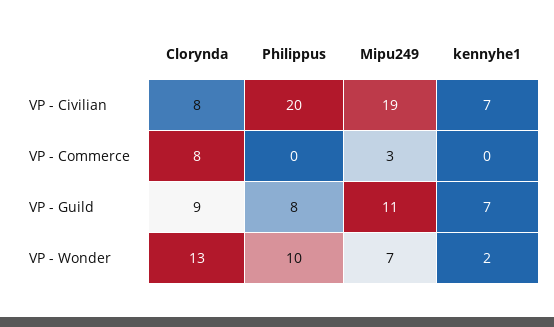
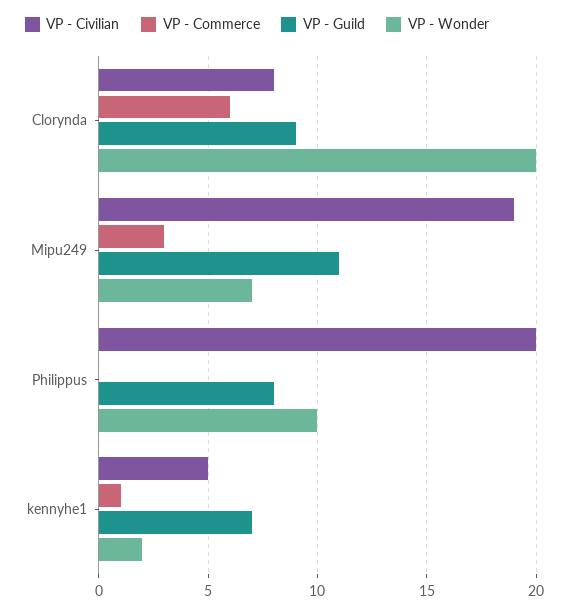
VP - Civilian, kennyhe1: 7 -> 5
VP - Commerce, Clorynda: 8 -> 6
VP - Commerce, kennyhe1: 0 -> 1
VP - Wonder, Clorynda: 13 -> 20

